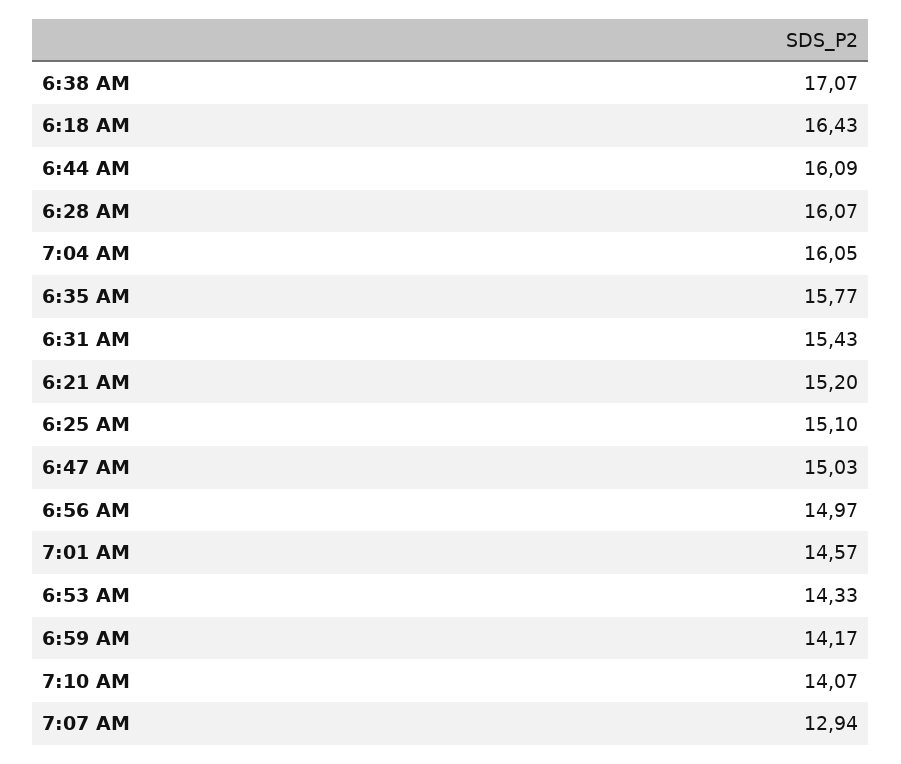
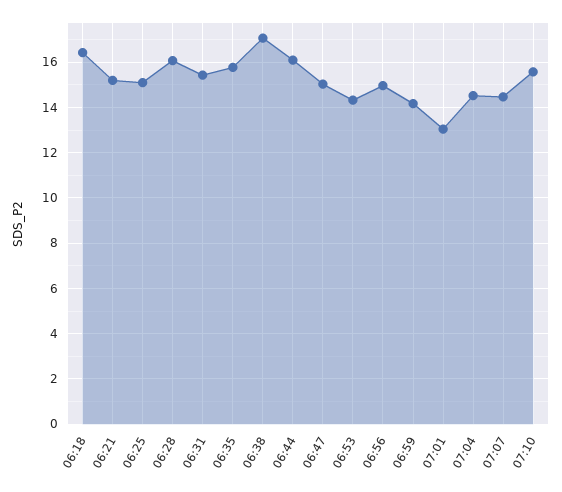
7:04 AM: 16.05 -> 14.5
7:01 AM: 14.57 -> 13
7:10 AM: 14.07 -> 15.5
7:07 AM: 12.94 -> 14.5

